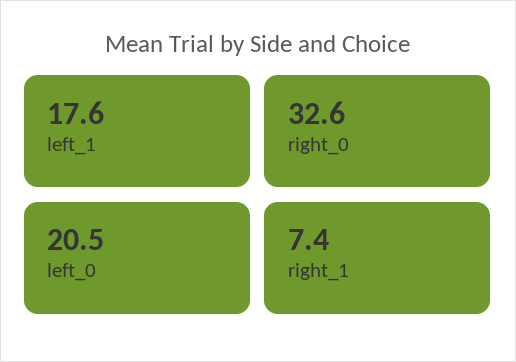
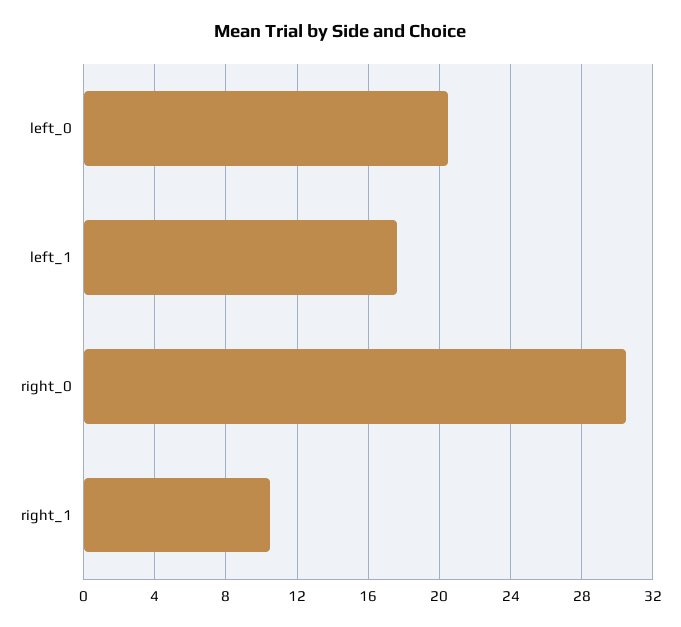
right_0: 32.6 -> 30.5
right_1: 7.4 -> 10.5

